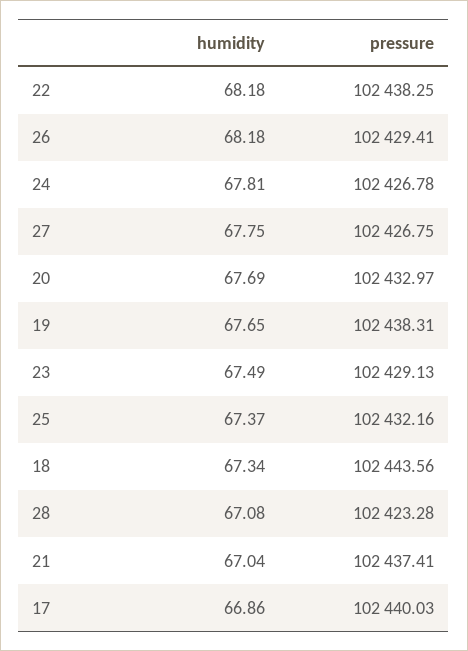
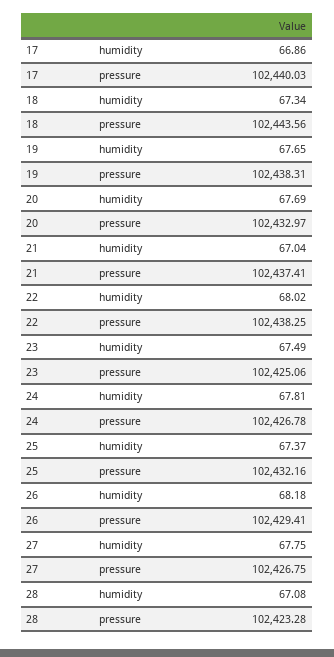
humidity, 22: 68.18 -> 68.02
pressure, 23: 102429.13 -> 102425.06

